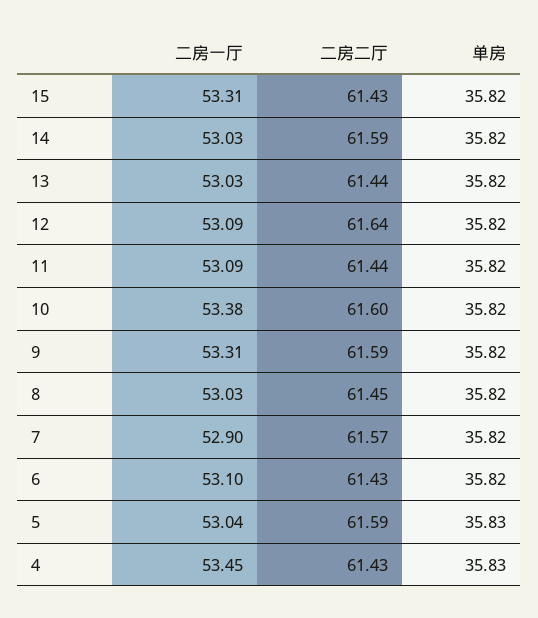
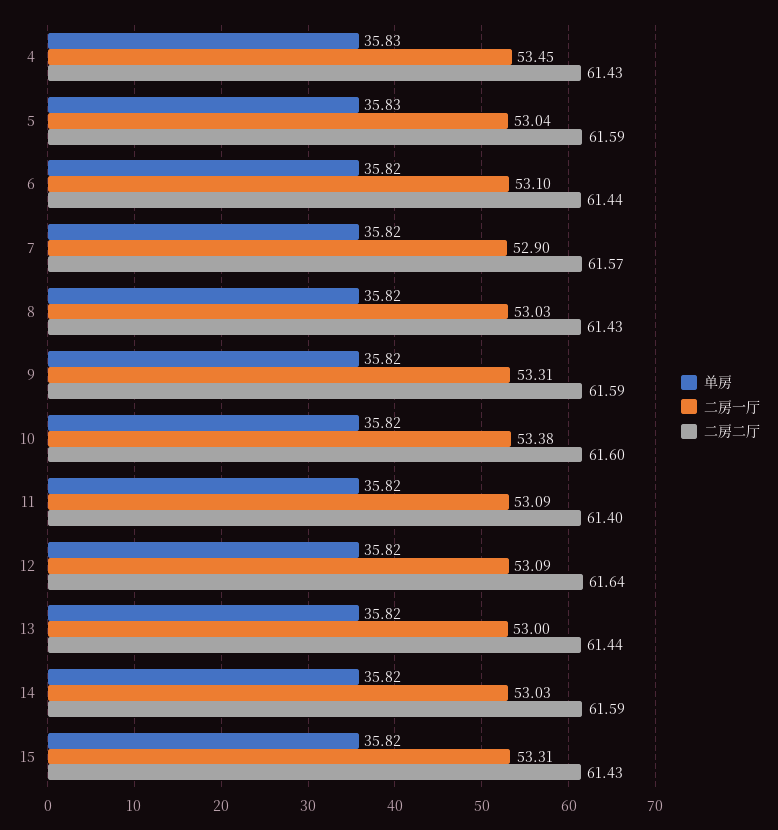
二房一厅, 13: 53.03 -> 53
二房二厅, 11: 61.44 -> 61.4
二房二厅, 8: 61.45 -> 61.43
二房二厅, 6: 61.43 -> 61.44

